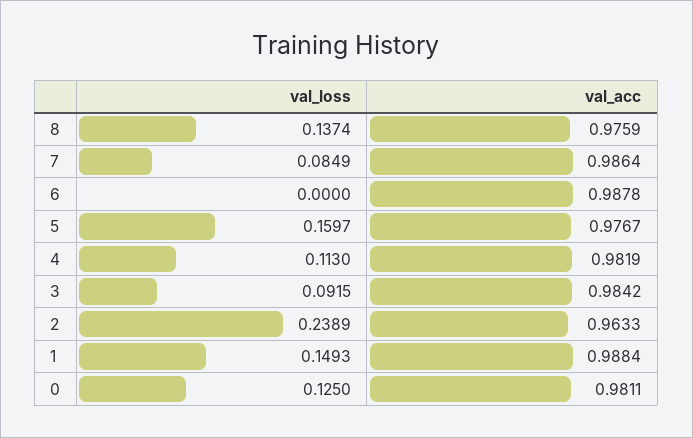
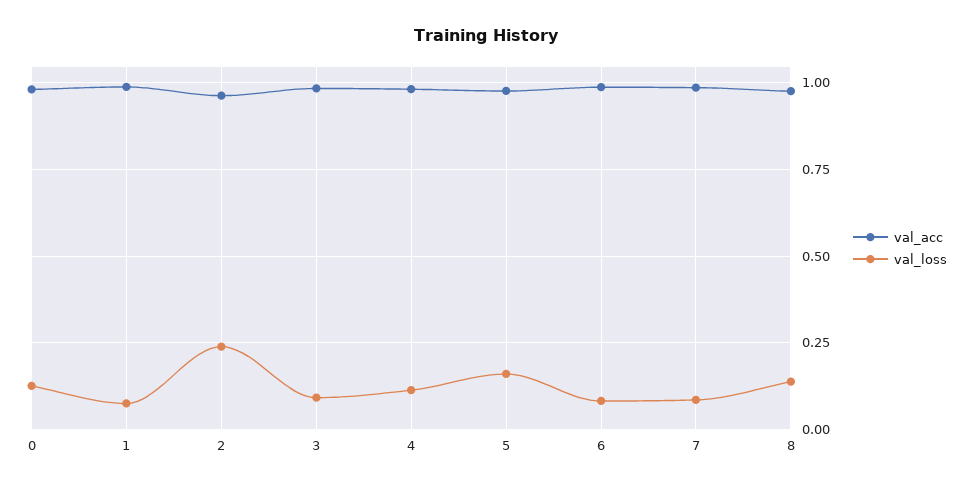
val_loss, 6: 0 -> 0.075
val_loss, 1: 0.1493 -> 0.075

